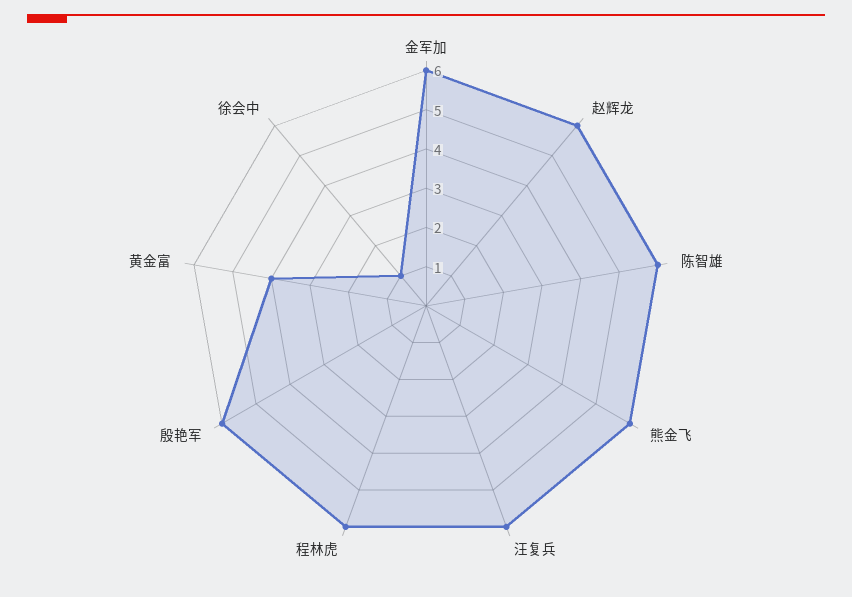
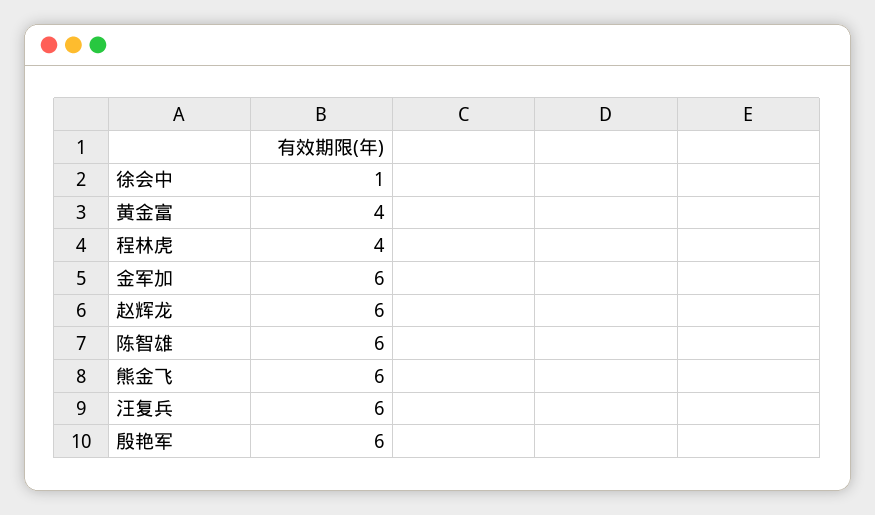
程林虎: 6 -> 4

